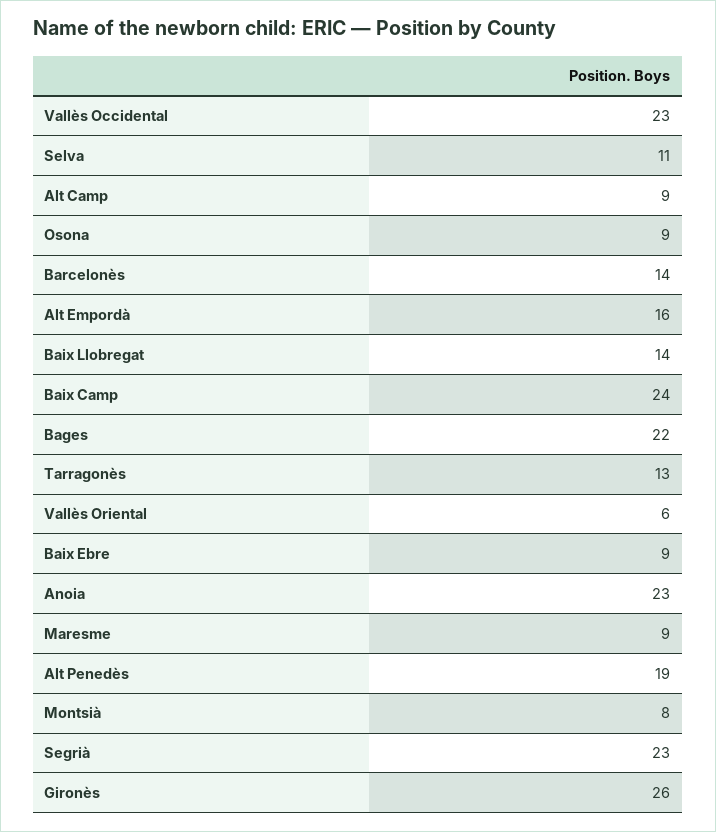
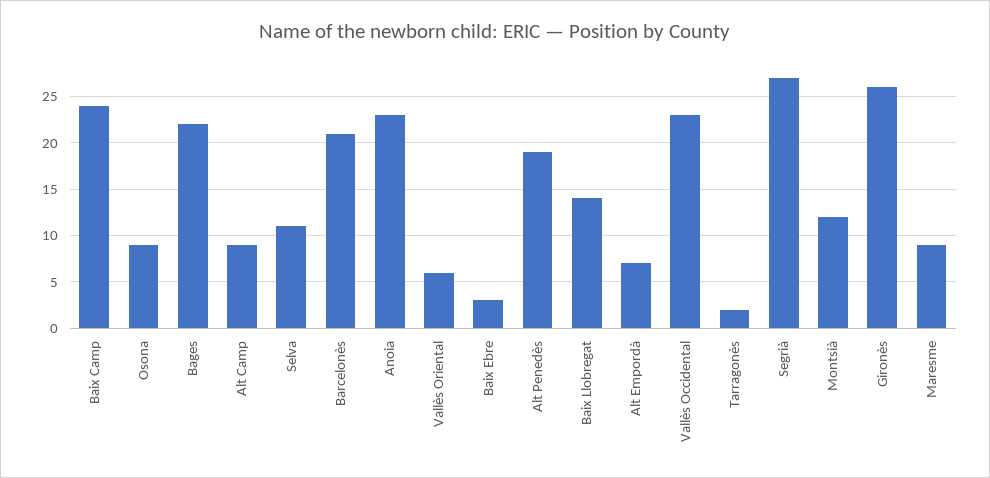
Barcelonès: 14 -> 21
Alt Empordà: 16 -> 7
Tarragonès: 13 -> 2
Baix Ebre: 9 -> 3
Montsià: 8 -> 12
Segrià: 23 -> 27

